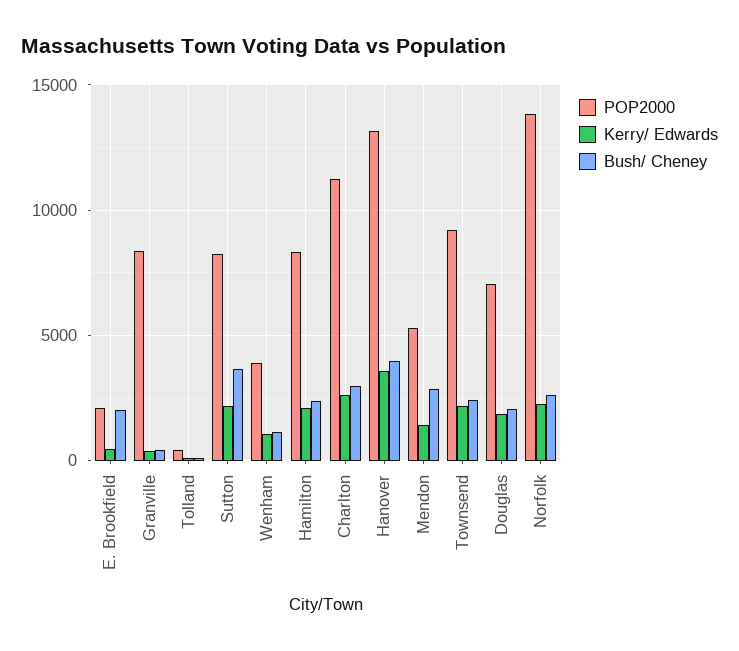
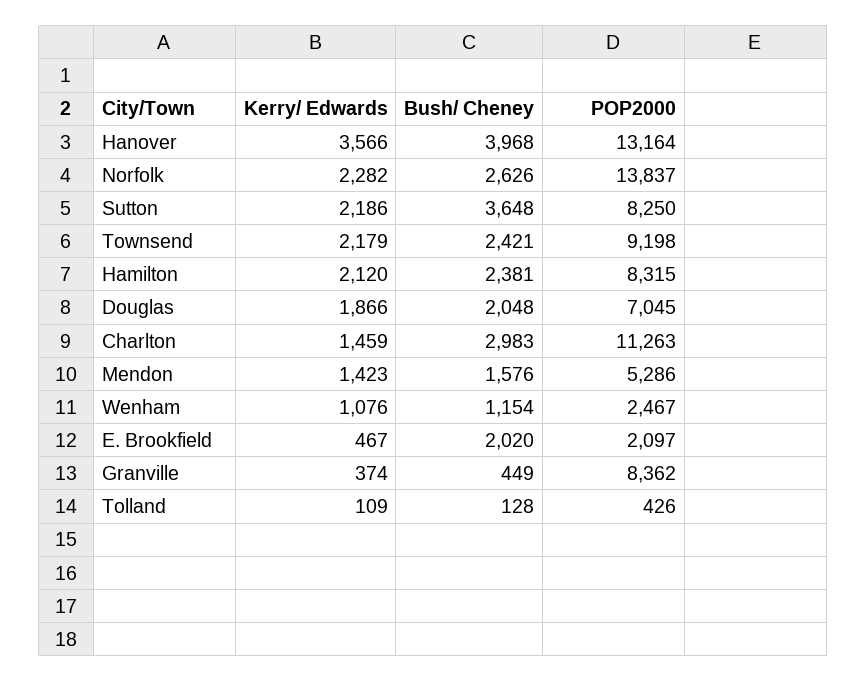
POP2000, Wenham: 4000 -> 2467
Kerry/ Edwards, Charlton: 2500 -> 1459
Bush/ Cheney, Mendon: 3000 -> 1576

